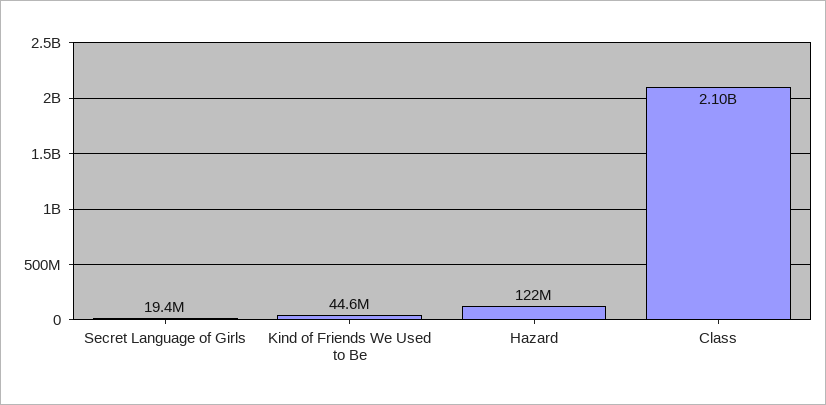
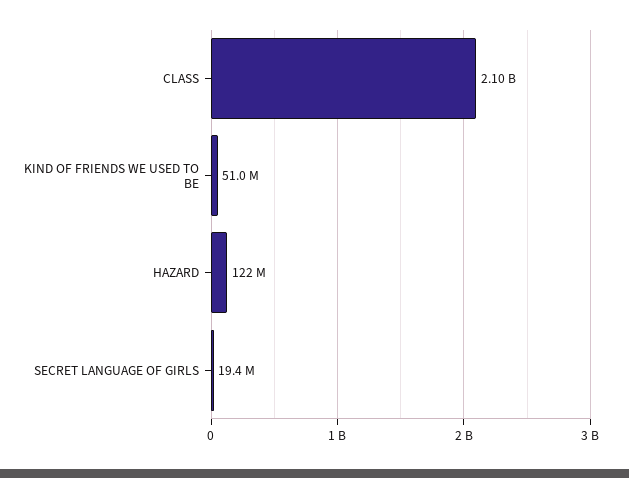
Kind of Friends We Used to Be: 44600000 -> 51000000

